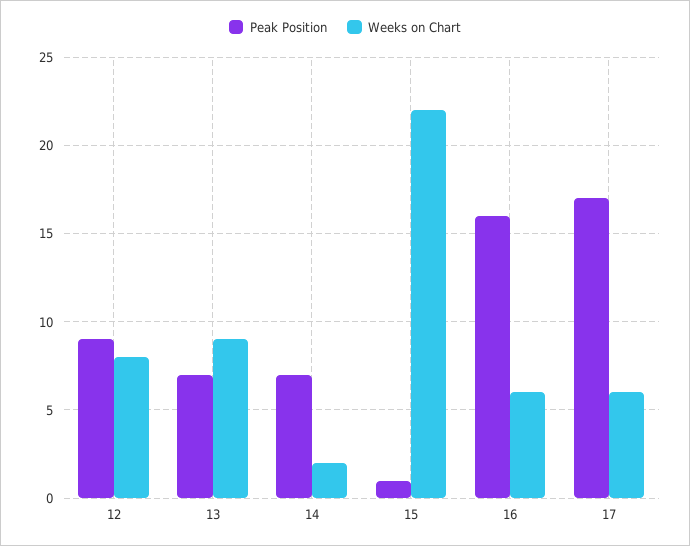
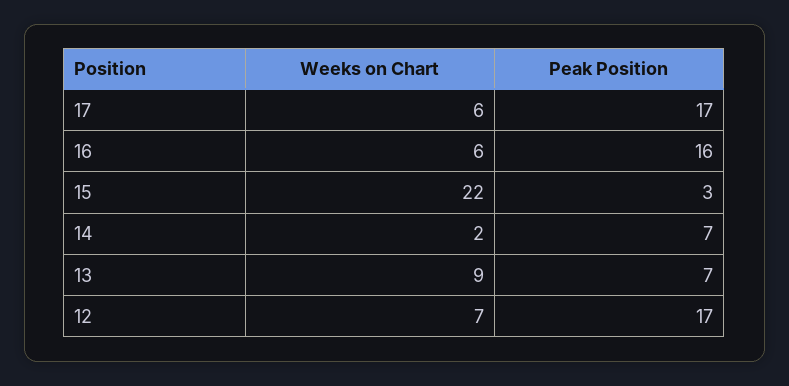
Peak Position, 12: 9 -> 17
Weeks on Chart, 12: 8 -> 7
Peak Position, 15: 1 -> 3

